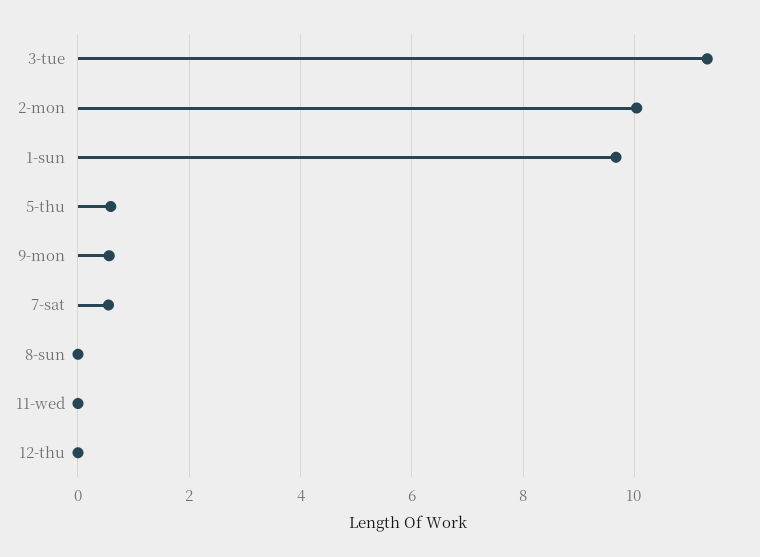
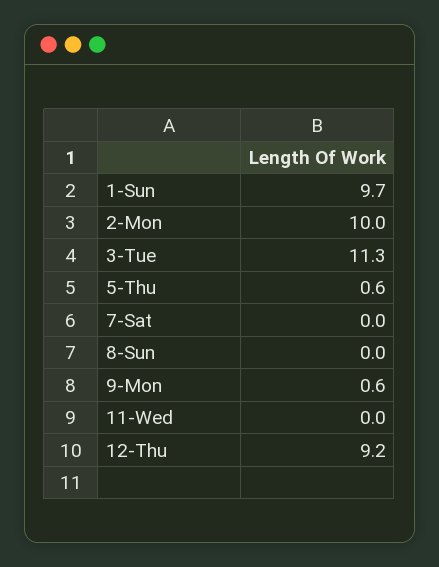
7-sat: 0.6 -> 0
12-thu: 0 -> 9.2

